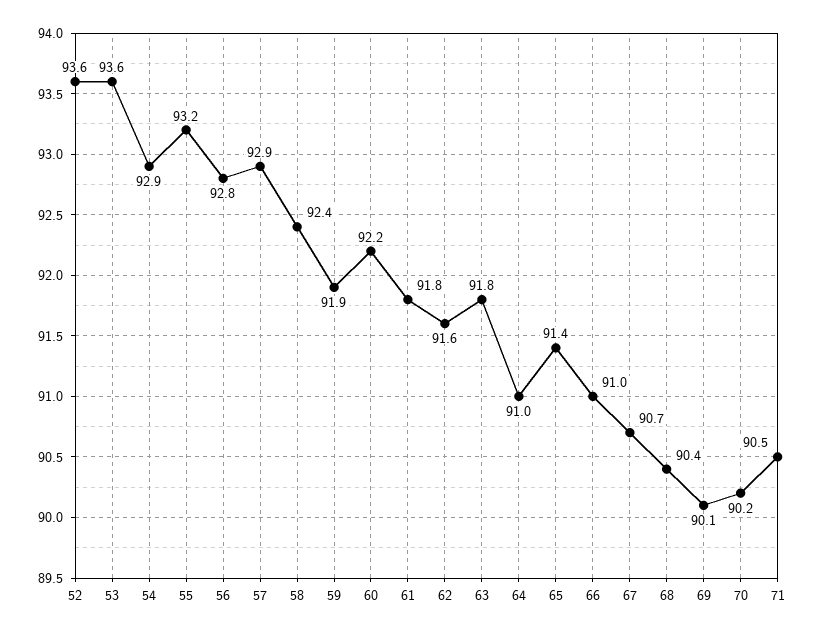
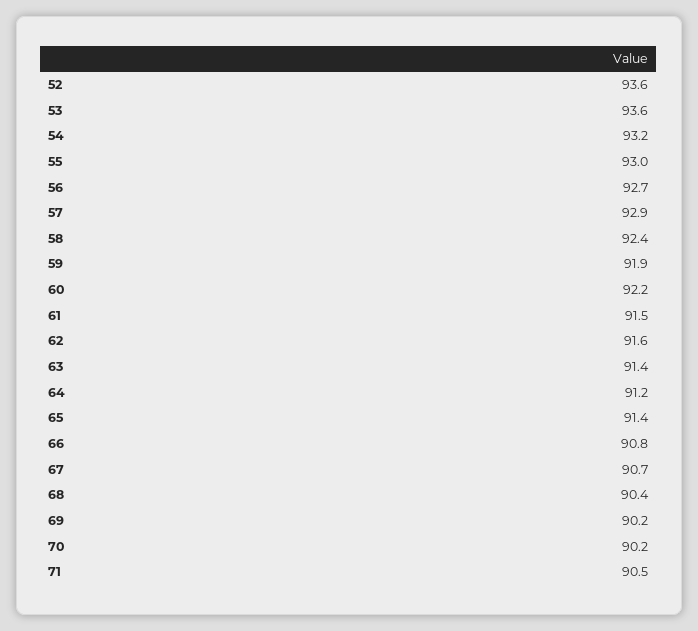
54: 92.9 -> 93.2
55: 93.2 -> 93
56: 92.8 -> 92.7
61: 91.8 -> 91.5
63: 91.8 -> 91.4
64: 91 -> 91.2
66: 91 -> 90.8
69: 90.1 -> 90.2

